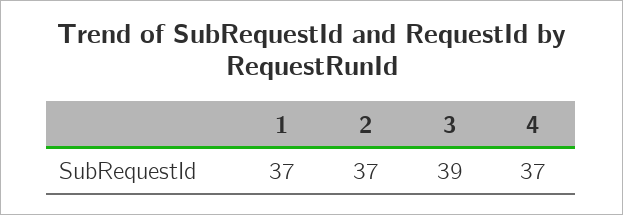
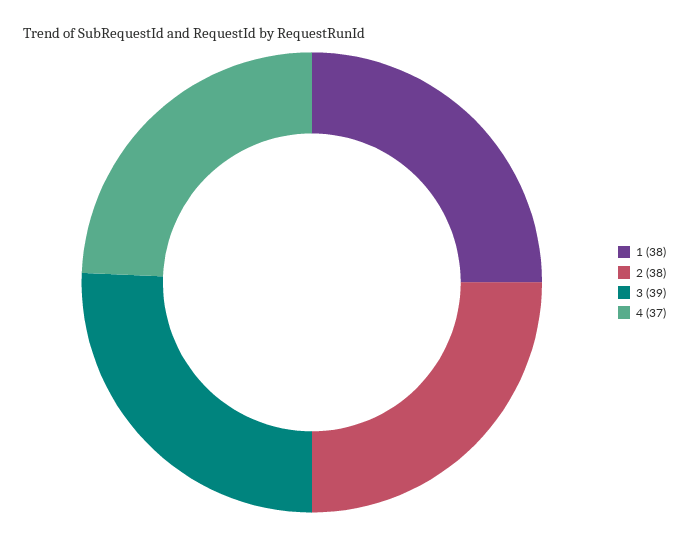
1: 37 -> 38
2: 37 -> 38

